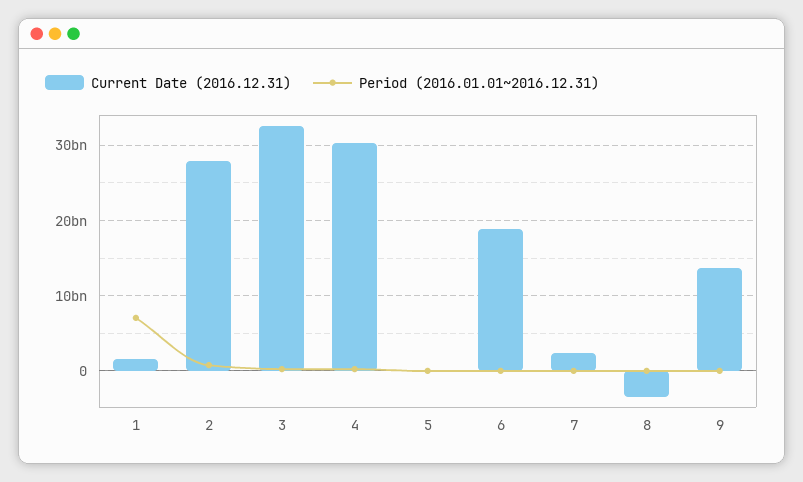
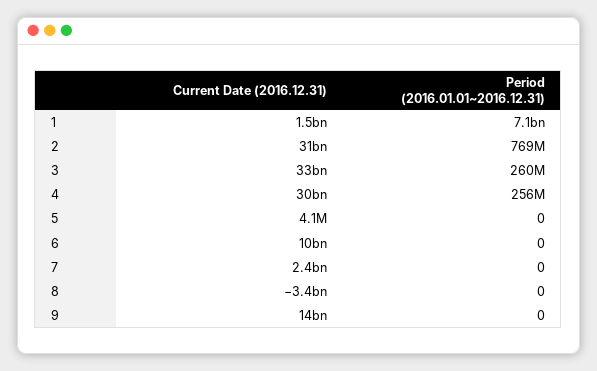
Current Date (2016.12.31), 2: 28000000000 -> 31000000000
Current Date (2016.12.31), 6: 19000000000 -> 10000000000

